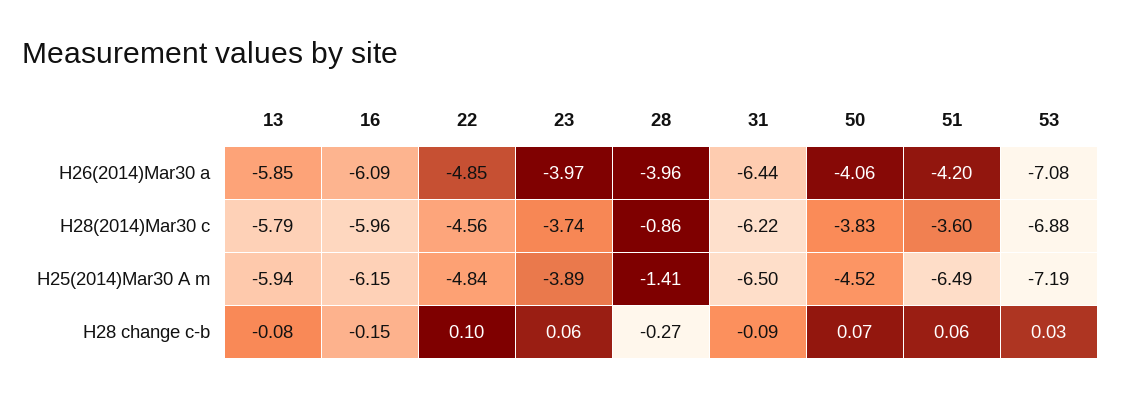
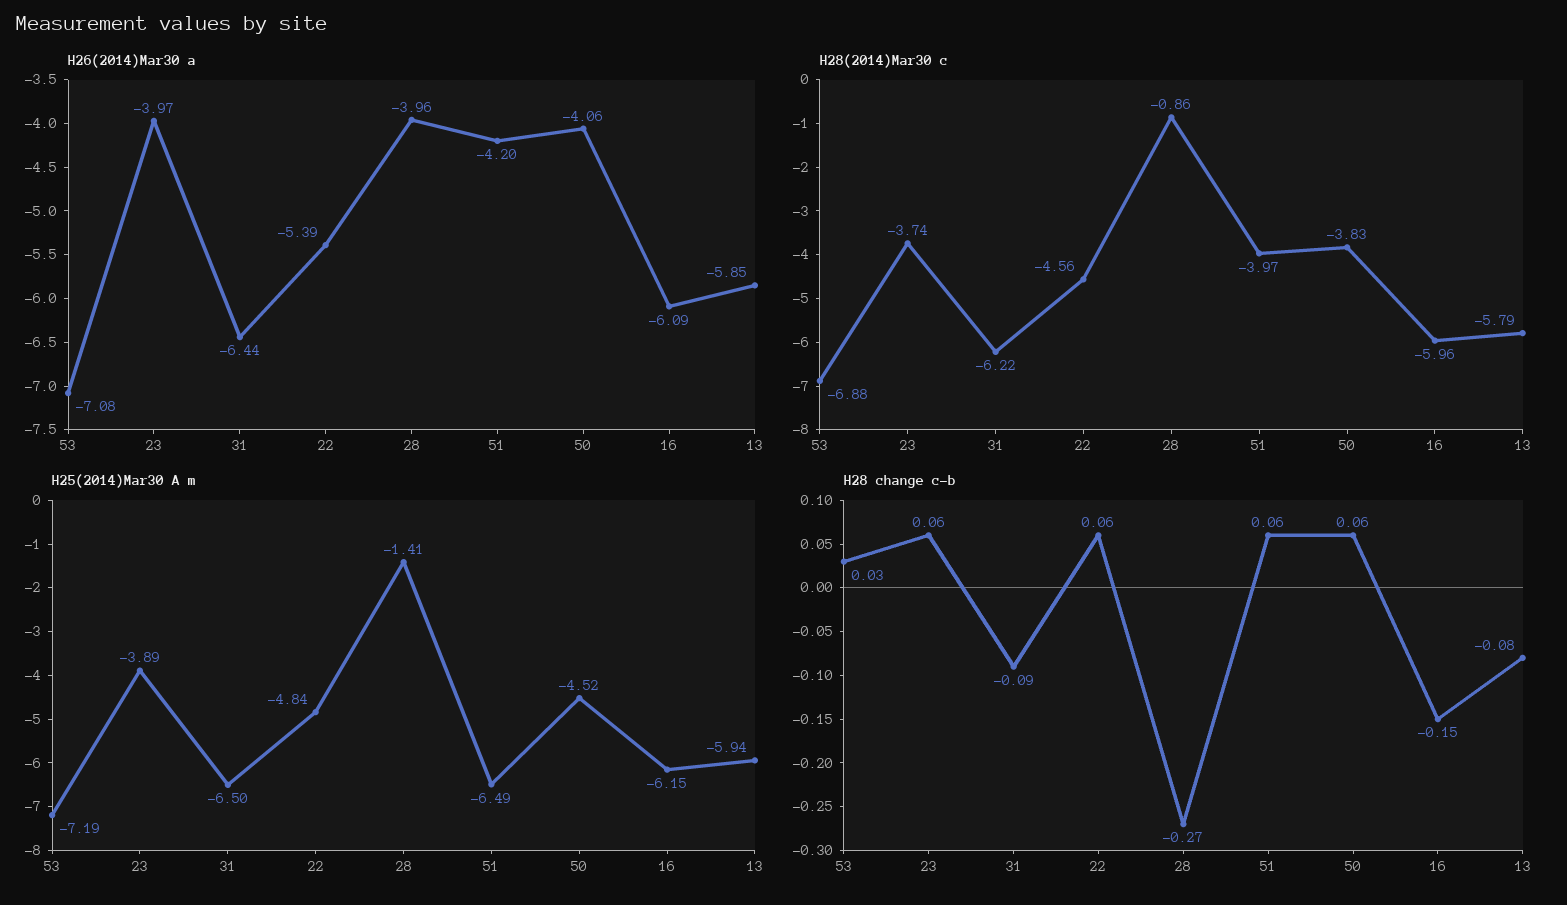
H26(2014)Mar30 a, 22: -4.85 -> -5.39
H28(2014)Mar30 c, 51: -3.6 -> -3.97
H28 change c-b, 22: 0.1 -> 0.06
H28 change c-b, 50: 0.07 -> 0.06

